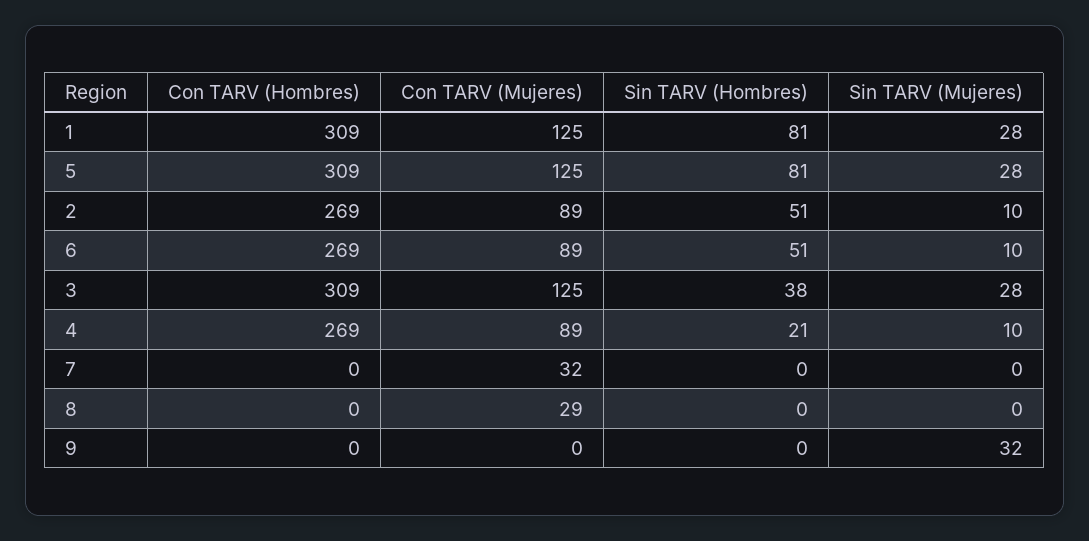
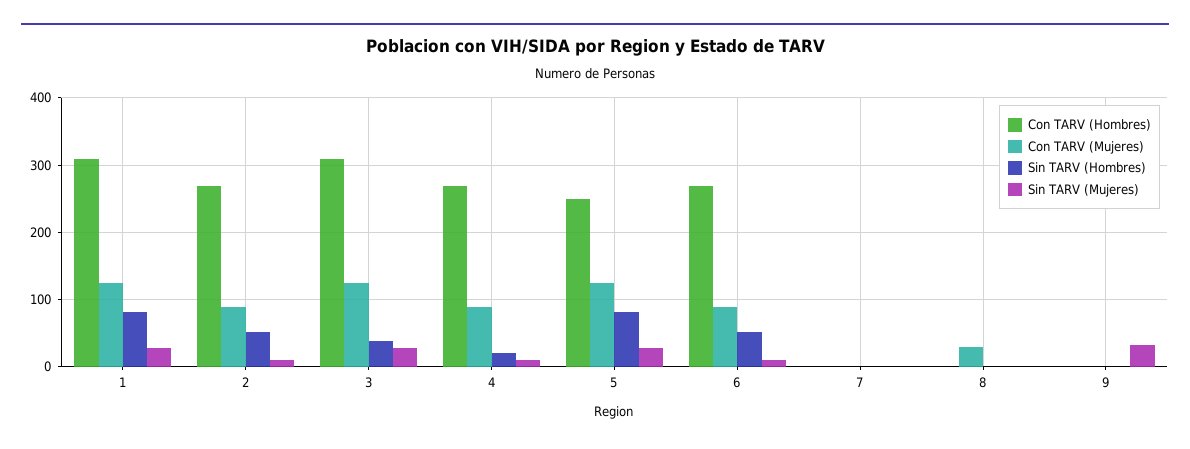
Con TARV (Hombres), 5: 309 -> 250
Con TARV (Mujeres), 7: 32 -> 0

